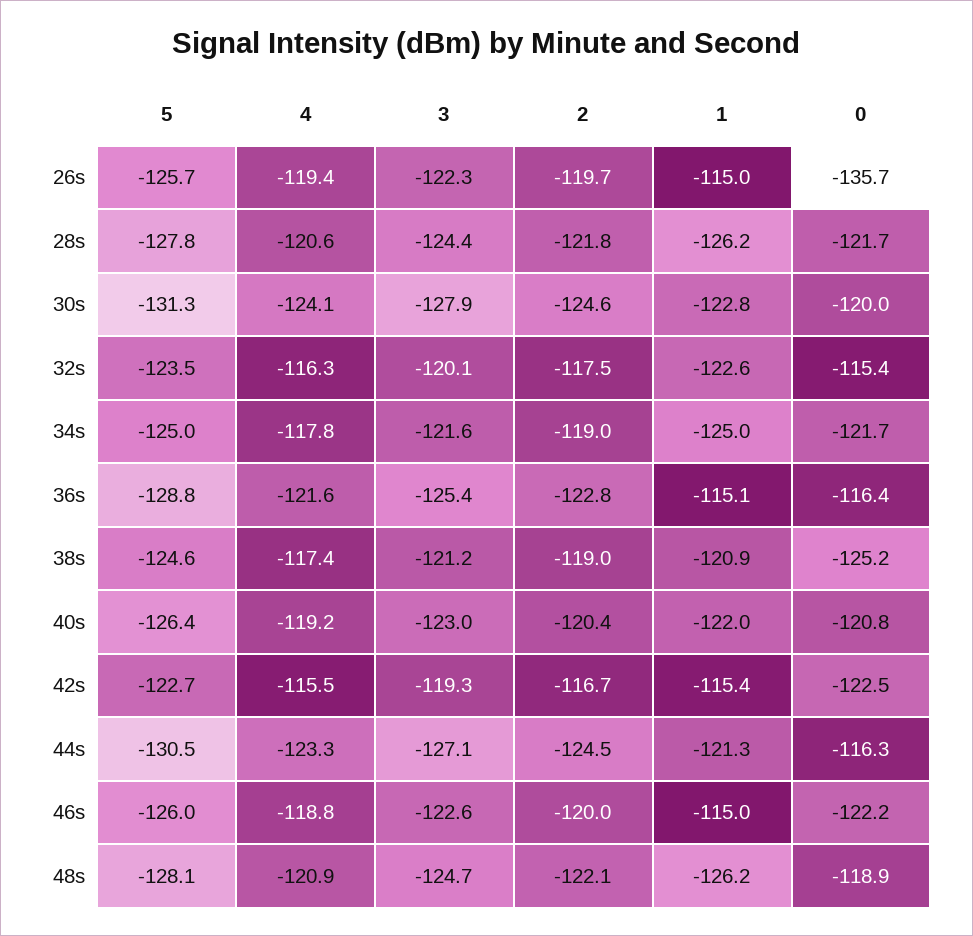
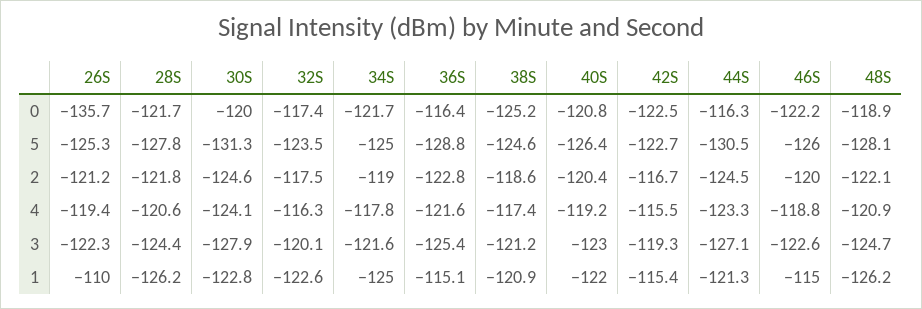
5, 26s: -125.7 -> -125.3
2, 26s: -119.7 -> -121.2
1, 26s: -115 -> -110
0, 32s: -115.4 -> -117.4
2, 38s: -119 -> -118.6

